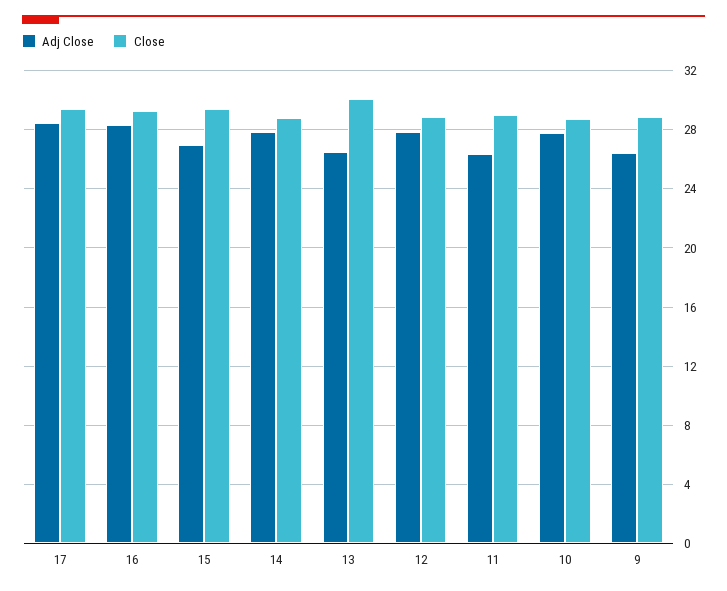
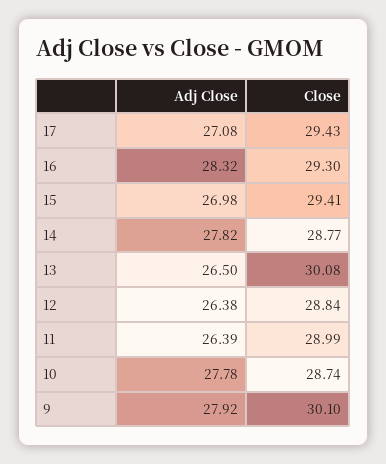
Adj Close, 17: 28.5 -> 27.08
Adj Close, 12: 28 -> 26.38
Adj Close, 9: 26.5 -> 27.92
Close, 9: 29 -> 30.1

